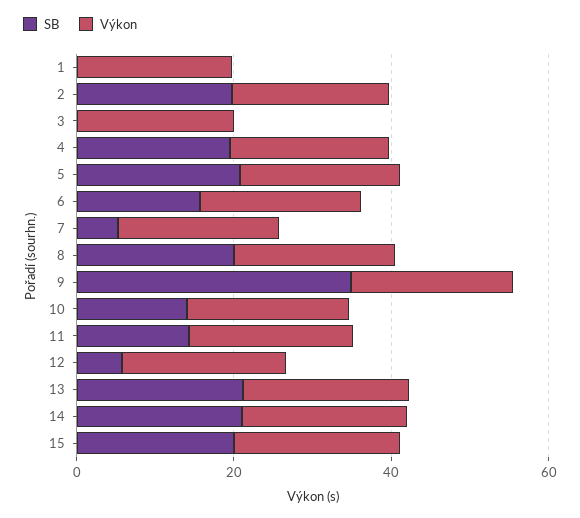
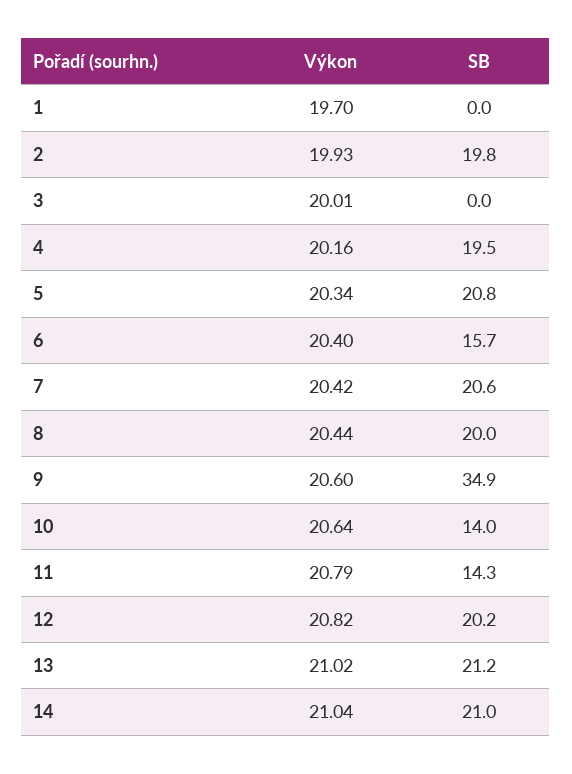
SB, 7: 5 -> 20.6
SB, 12: 5 -> 20.2
SB, 15: 20 -> none
Výkon, 15: 20 -> none

